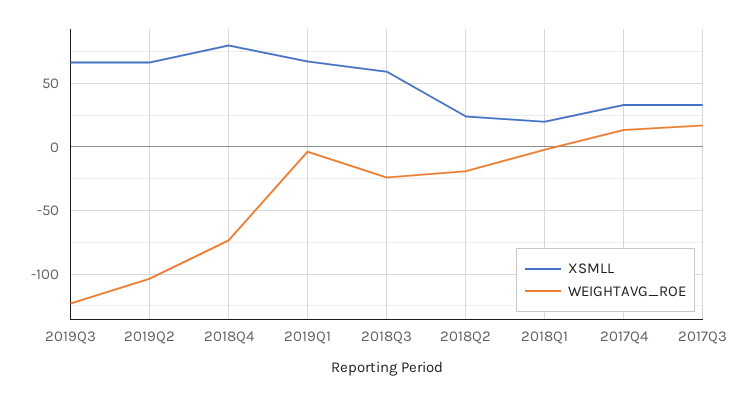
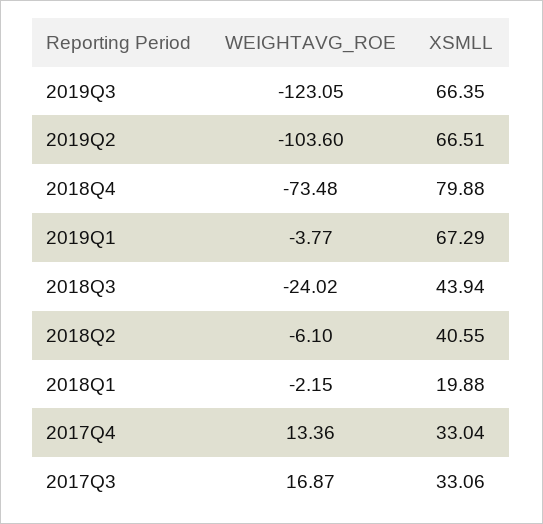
XSMLL, 2018Q3: 60 -> 43.94
XSMLL, 2018Q2: 25 -> 40.55
WEIGHTAVG_ROE, 2018Q2: -20 -> -6.1

